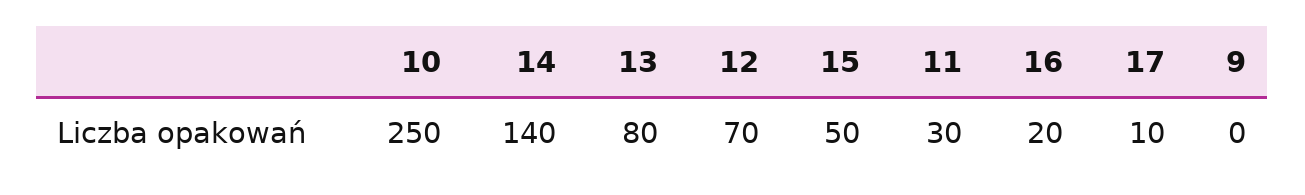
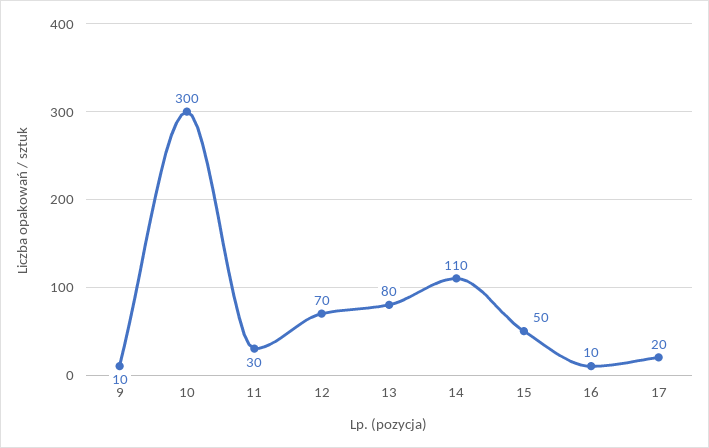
10: 250 -> 300
14: 140 -> 110
16: 20 -> 10
17: 10 -> 20
9: 0 -> 10

